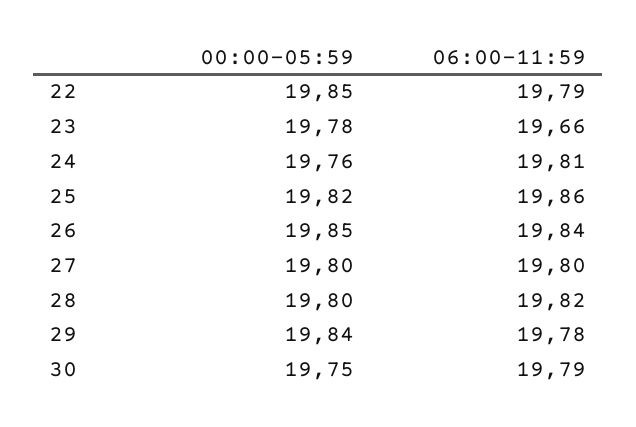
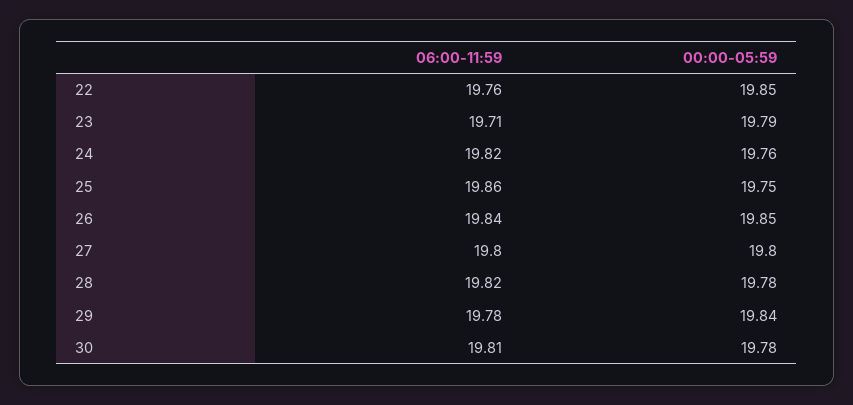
06:00-11:59, 22: 19.79 -> 19.76
00:00-05:59, 23: 19.78 -> 19.79
06:00-11:59, 23: 19.66 -> 19.71
06:00-11:59, 24: 19.81 -> 19.82
00:00-05:59, 25: 19.82 -> 19.75
00:00-05:59, 28: 19.8 -> 19.78
00:00-05:59, 30: 19.75 -> 19.78
06:00-11:59, 30: 19.79 -> 19.81

